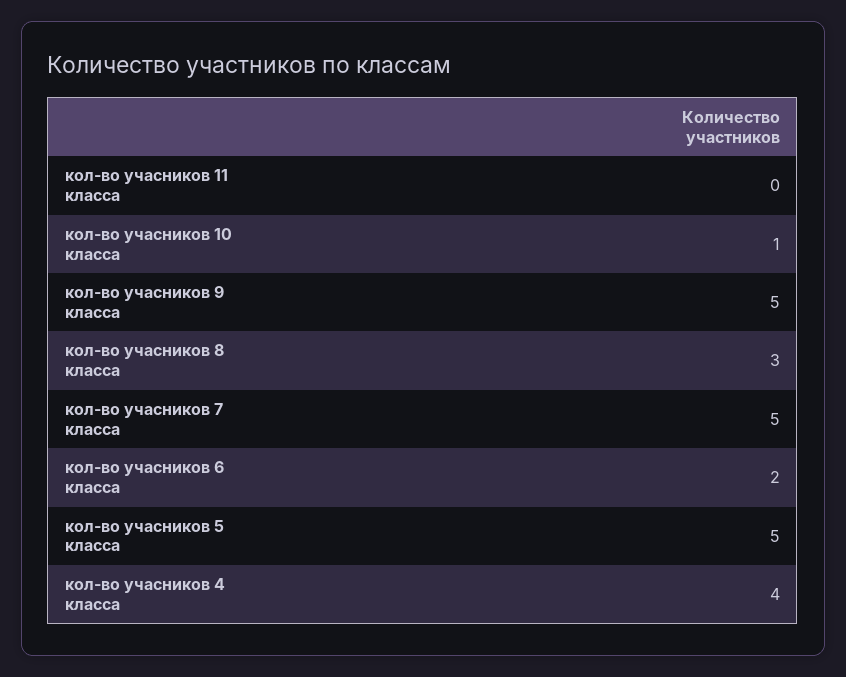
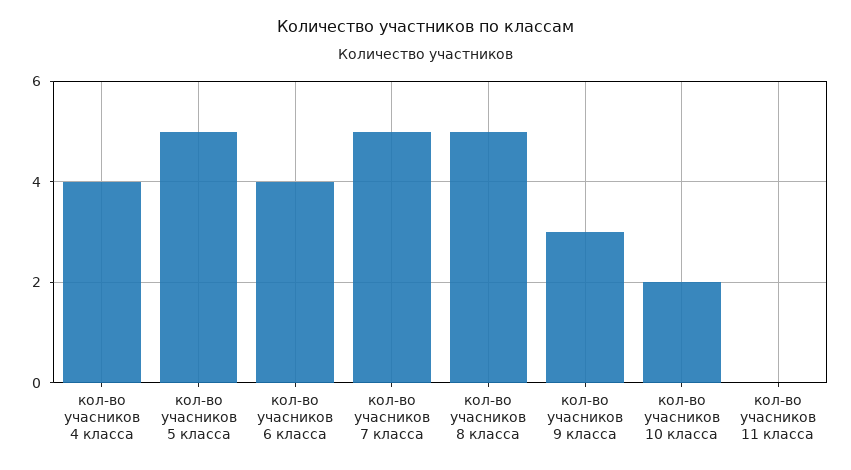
кол-во учасников 10 класса: 1 -> 2
кол-во учасников 9 класса: 5 -> 3
кол-во учасников 8 класса: 3 -> 5
кол-во учасников 6 класса: 2 -> 4

